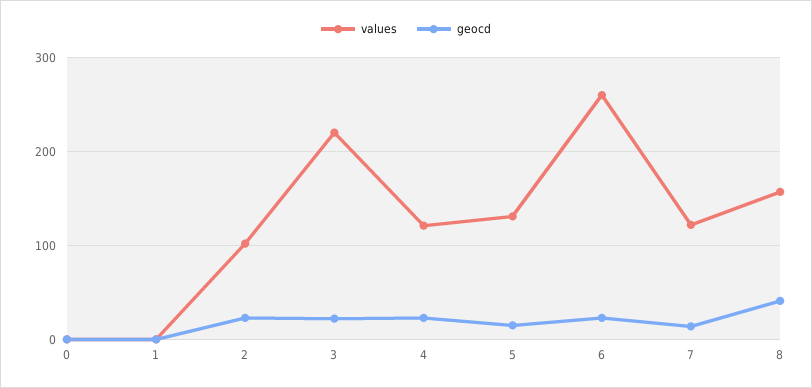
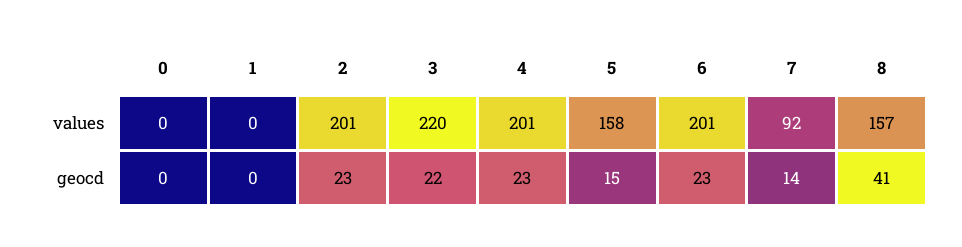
values, 2: 100 -> 201
values, 4: 120 -> 201
values, 5: 130 -> 158
values, 6: 260 -> 201
values, 7: 120 -> 92

